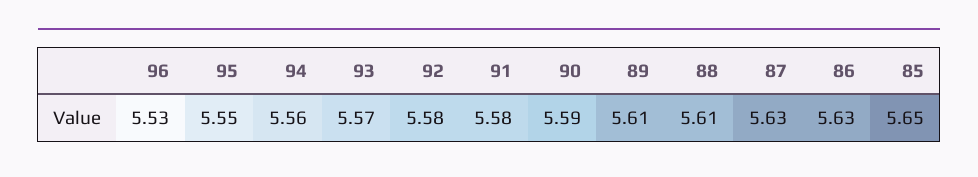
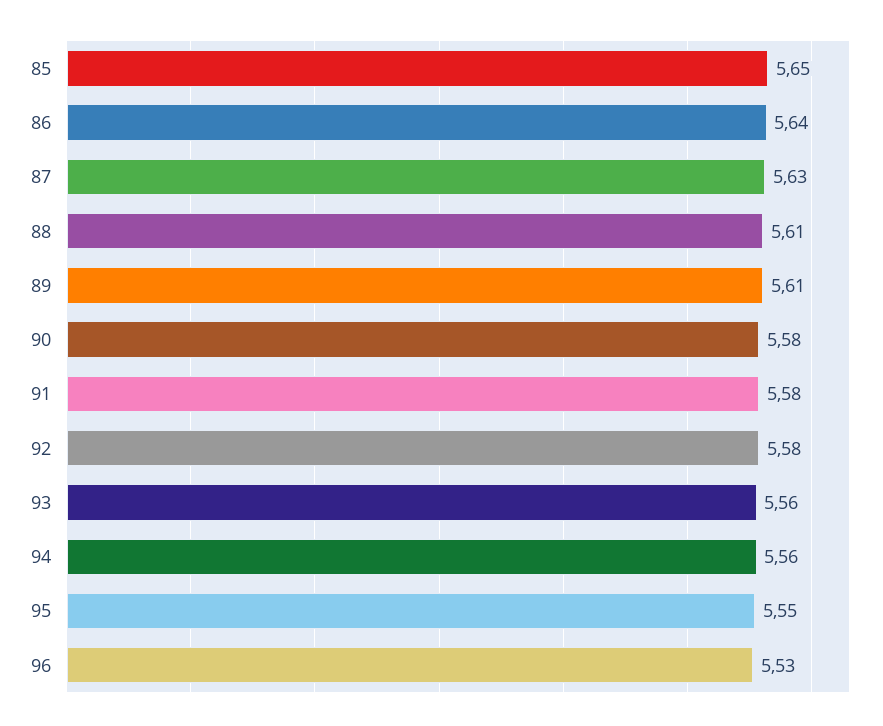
93: 5.57 -> 5.56
90: 5.59 -> 5.58
86: 5.63 -> 5.64

